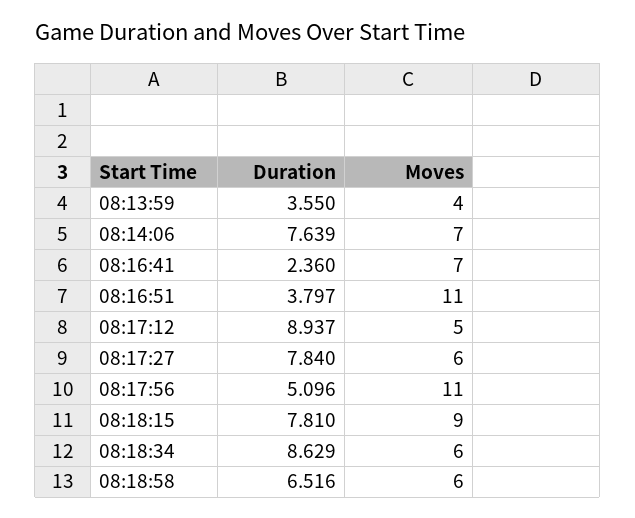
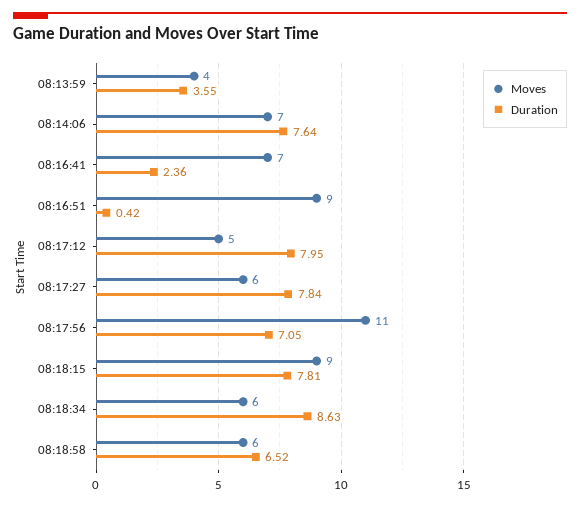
Duration, 08:16:51: 3.797 -> 0.42
Moves, 08:16:51: 11 -> 9
Duration, 08:17:12: 8.937 -> 7.95
Duration, 08:17:56: 5.096 -> 7.05

